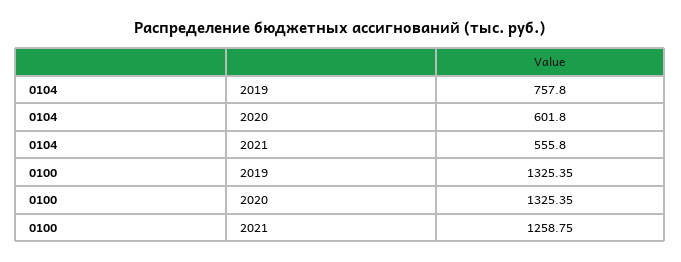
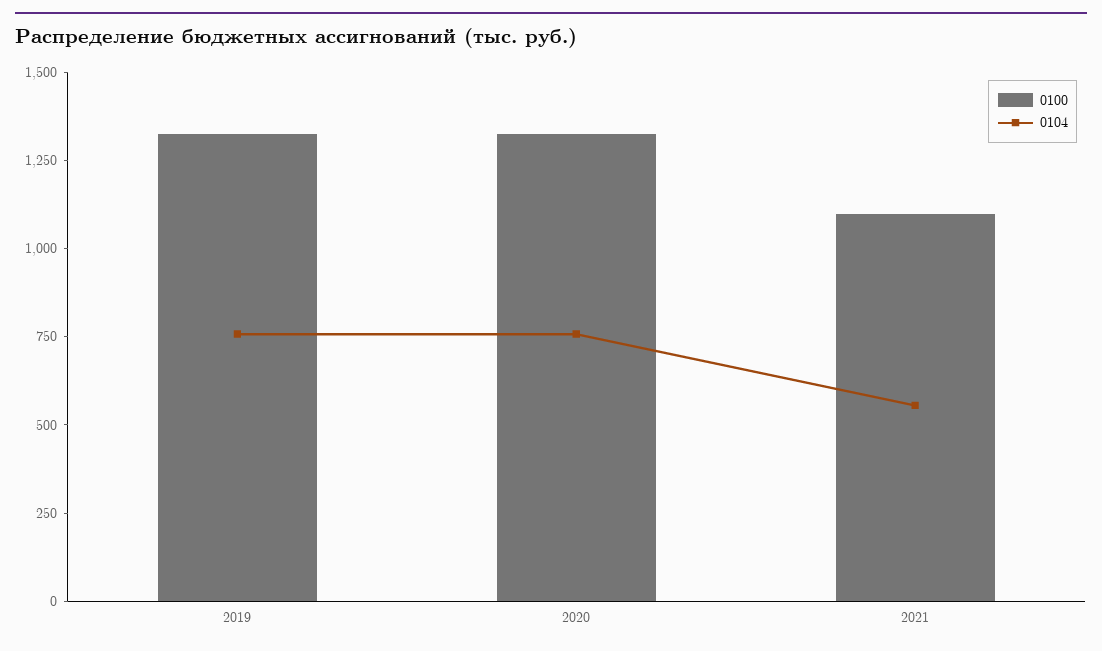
0104, 2020: 601.8 -> 750
0100, 2021: 1258.75 -> 1100

